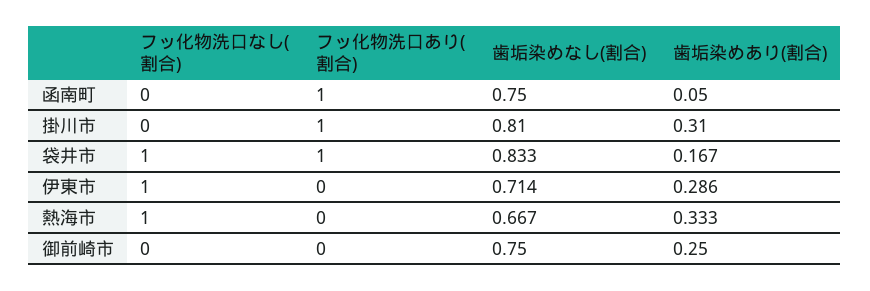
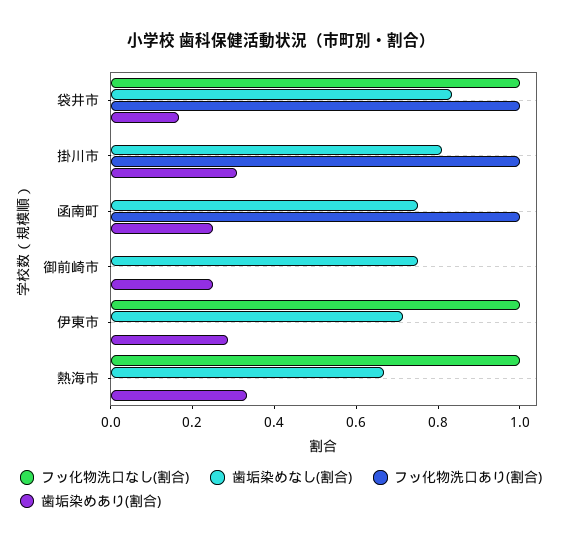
歯垢染めあり(割合), 函南町: 0.05 -> 0.25

